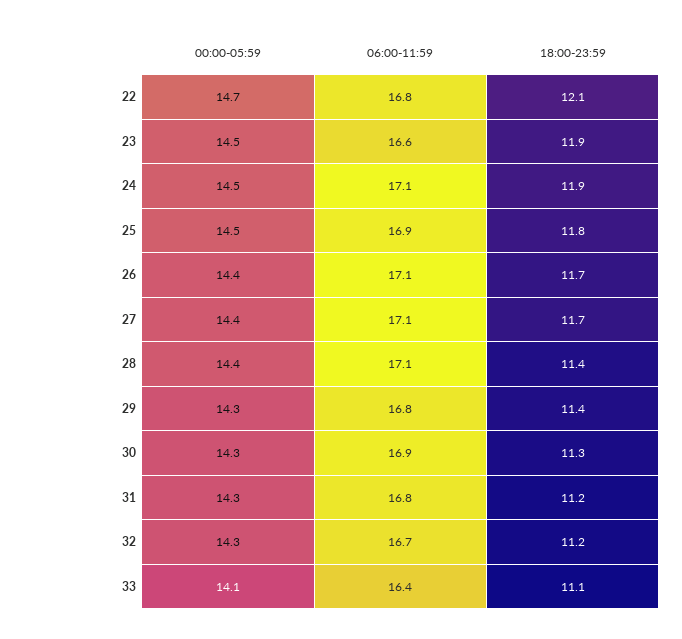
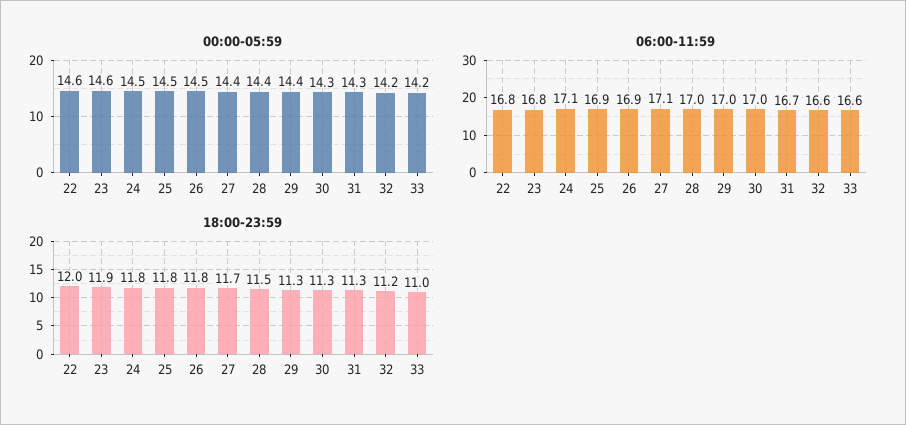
00:00-05:59, 22: 14.7 -> 14.6
18:00-23:59, 22: 12.1 -> 12
00:00-05:59, 23: 14.5 -> 14.6
06:00-11:59, 23: 16.6 -> 16.8
18:00-23:59, 24: 11.9 -> 11.8
00:00-05:59, 26: 14.4 -> 14.5
06:00-11:59, 26: 17.1 -> 16.9
18:00-23:59, 26: 11.7 -> 11.8
06:00-11:59, 28: 17.1 -> 17
18:00-23:59, 28: 11.4 -> 11.5
00:00-05:59, 29: 14.3 -> 14.4
06:00-11:59, 29: 16.8 -> 17
18:00-23:59, 29: 11.4 -> 11.3
06:00-11:59, 30: 16.9 -> 17
06:00-11:59, 31: 16.8 -> 16.7
18:00-23:59, 31: 11.2 -> 11.3
00:00-05:59, 32: 14.3 -> 14.2
06:00-11:59, 32: 16.7 -> 16.6
00:00-05:59, 33: 14.1 -> 14.2
06:00-11:59, 33: 16.4 -> 16.6
18:00-23:59, 33: 11.1 -> 11

